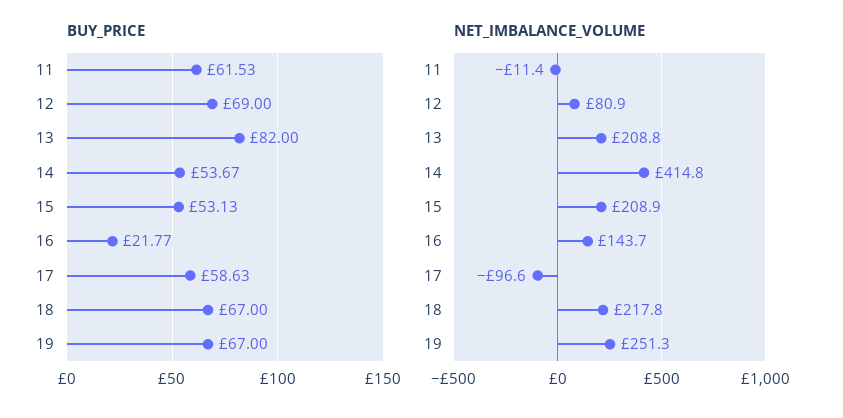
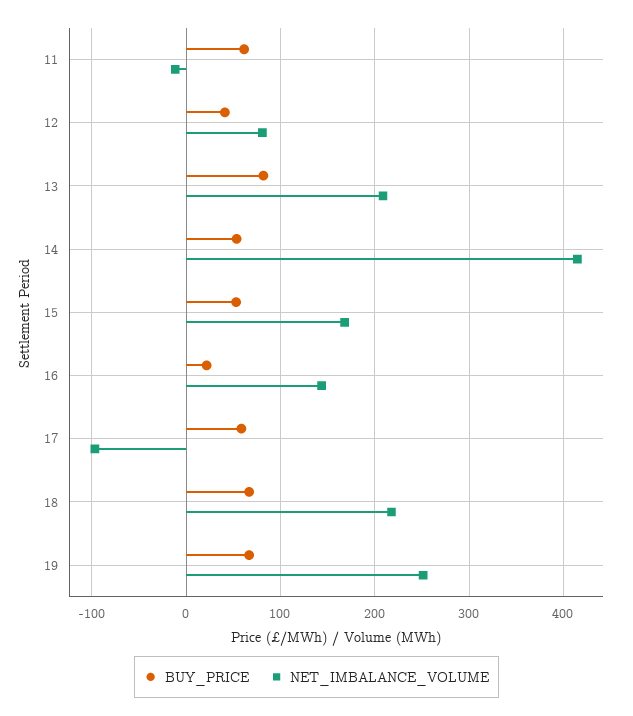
BUY_PRICE, 12: 69 -> 40
NET_IMBALANCE_VOLUME, 15: 208.9 -> 170

